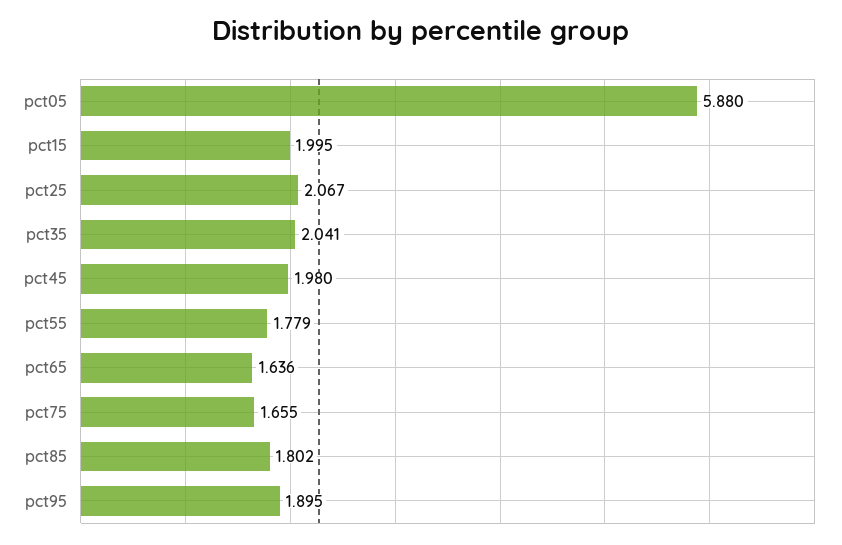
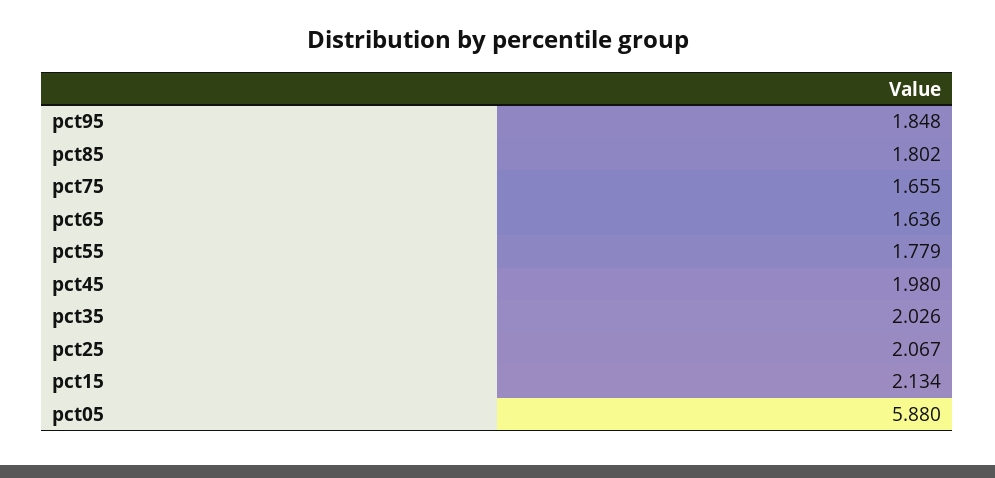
pct15: 1.995 -> 2.134
pct35: 2.041 -> 2.026
pct95: 1.895 -> 1.848

